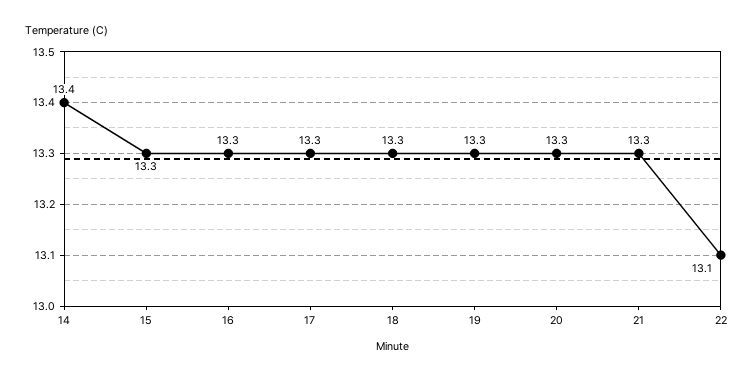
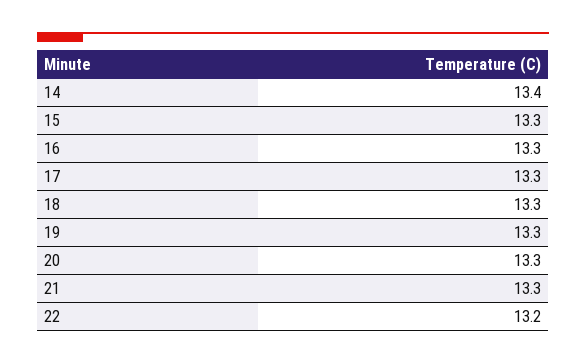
22: 13.1 -> 13.2

